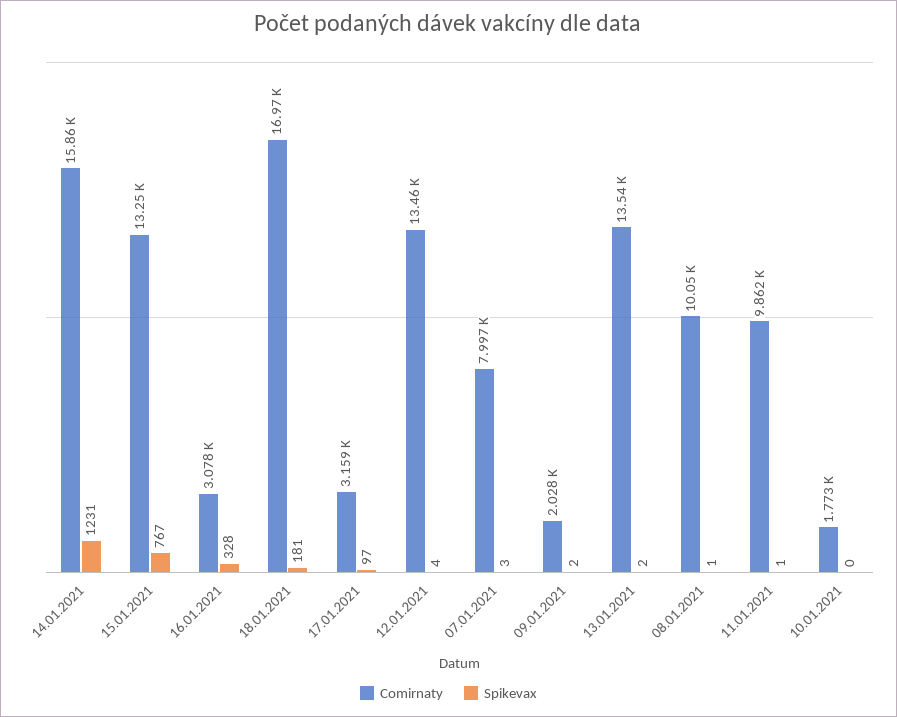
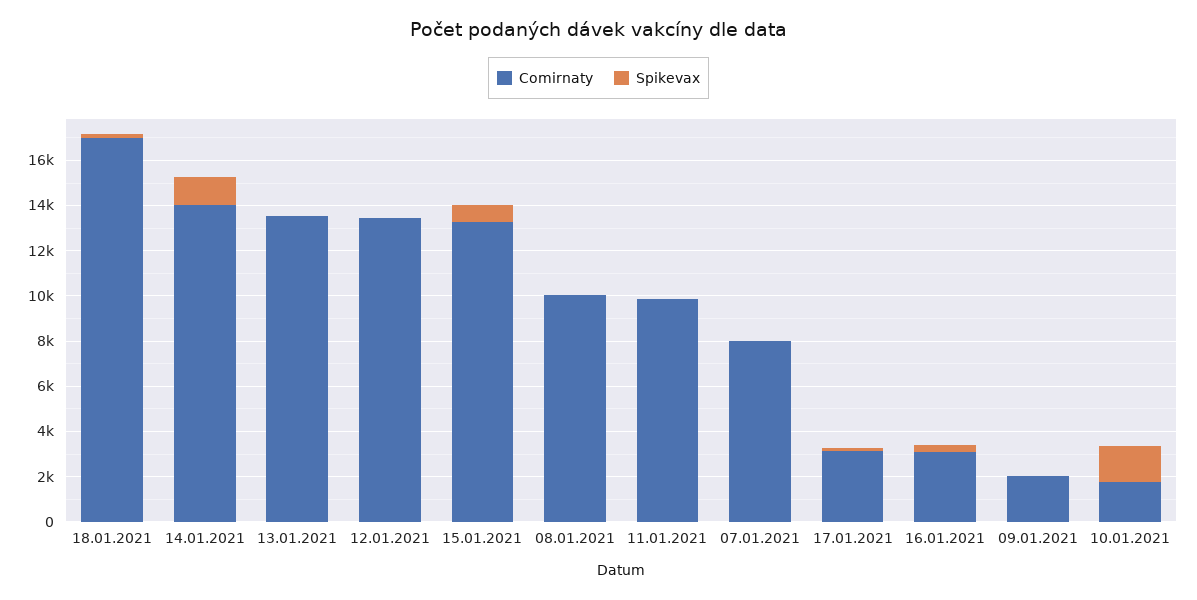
Comirnaty, 14.01.2021: 15860 -> 14000
Spikevax, 10.01.2021: 0 -> 1500

